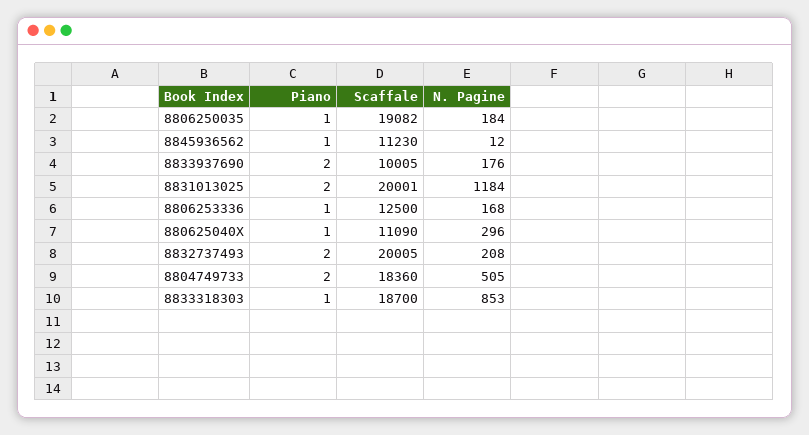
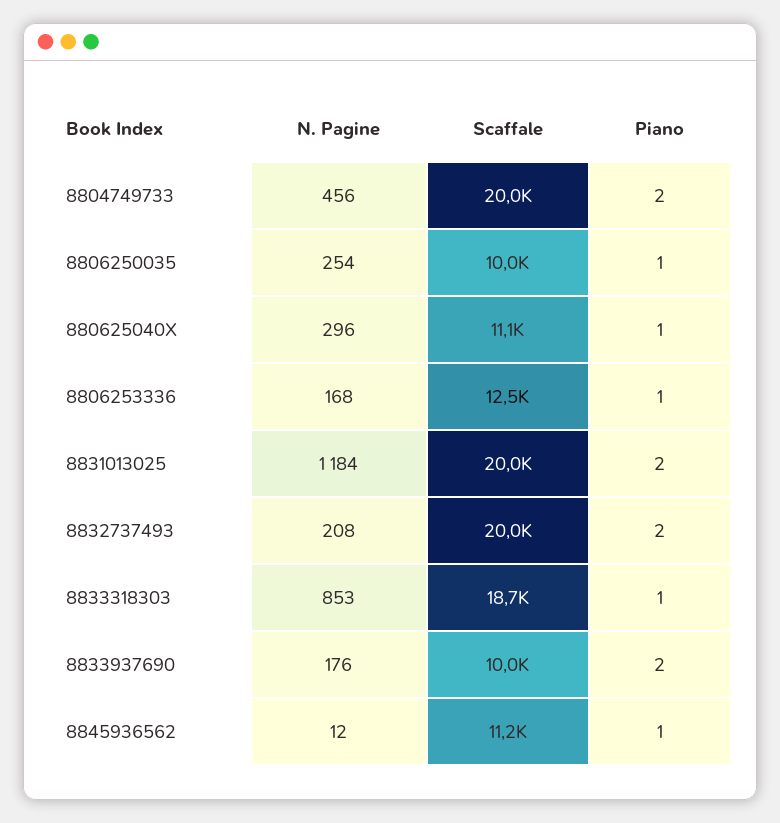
Scaffale, 8806250035: 19082 -> 10000
N. Pagine, 8806250035: 184 -> 254
Scaffale, 8804749733: 18360 -> 20000
N. Pagine, 8804749733: 505 -> 456

